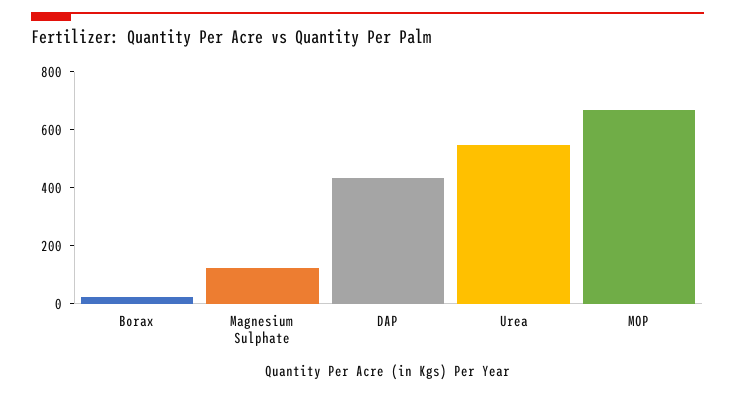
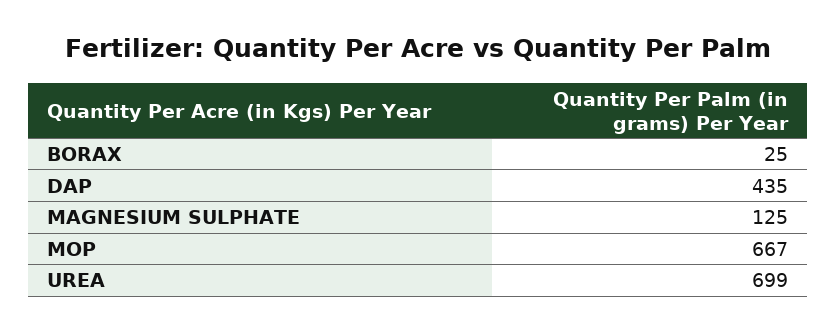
Urea: 550 -> 699

